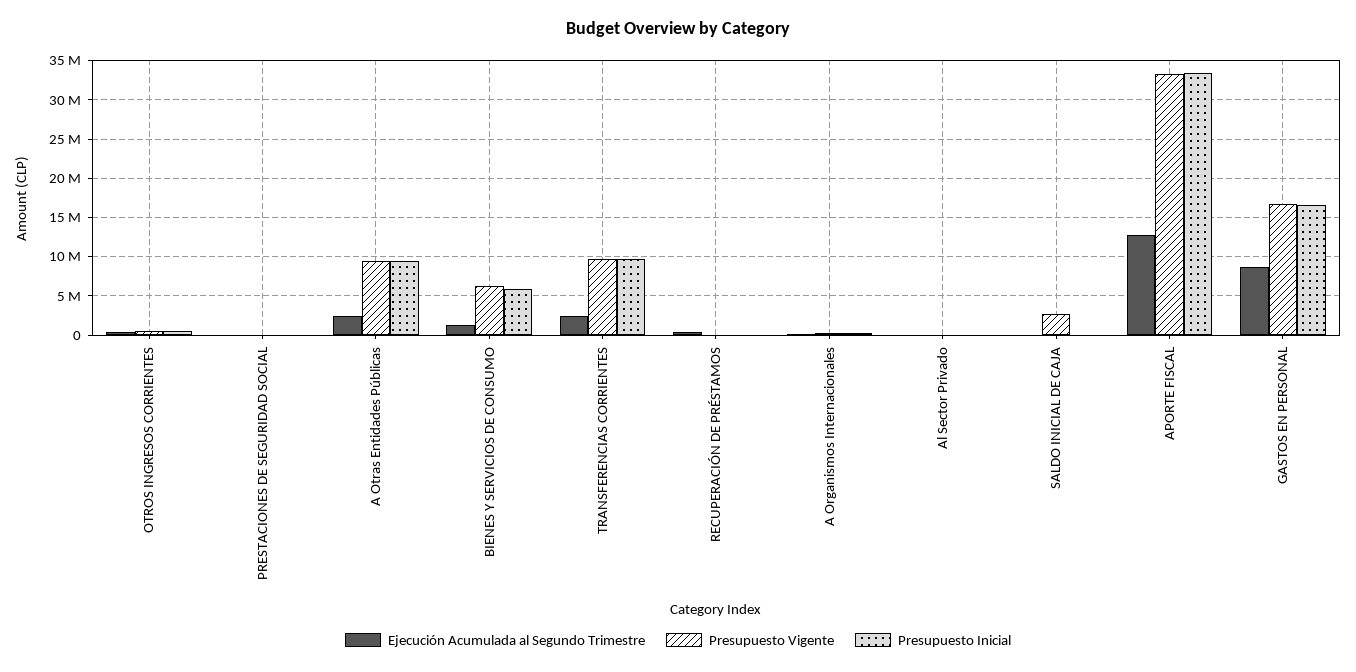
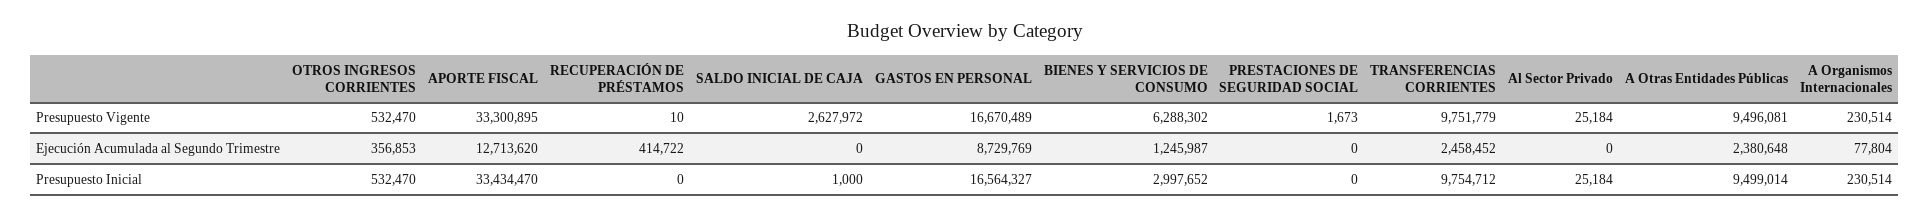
Presupuesto Inicial, BIENES Y SERVICIOS DE CONSUMO: 6000000 -> 2997652

